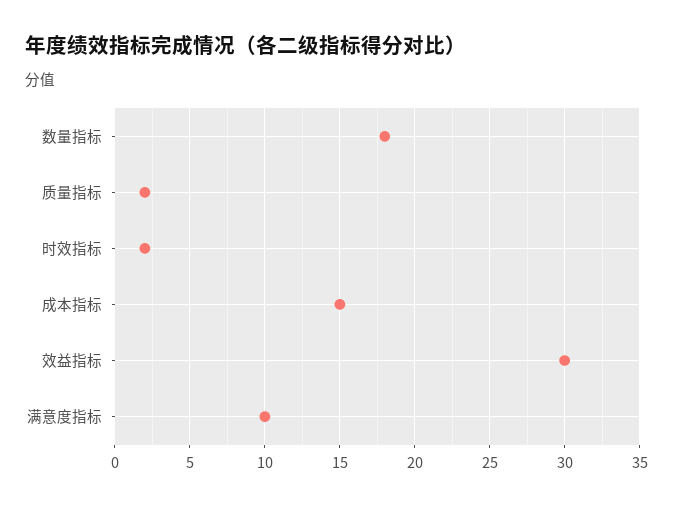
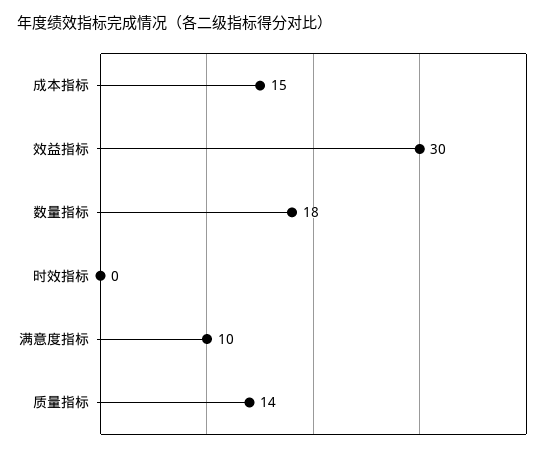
质量指标: 2 -> 14
时效指标: 2 -> 0

